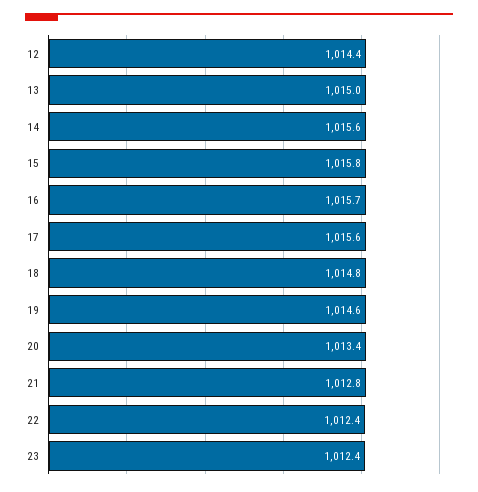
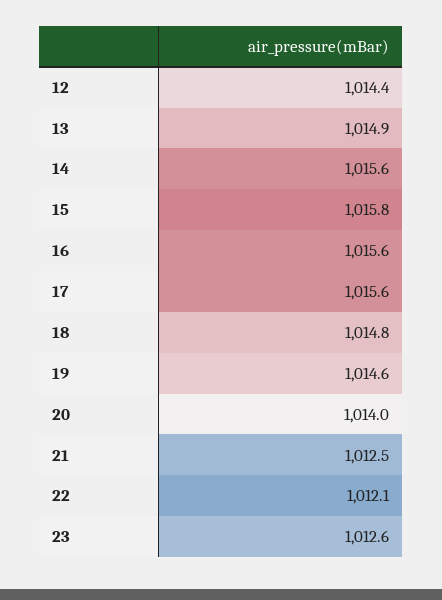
13: 1015 -> 1014.9
16: 1015.7 -> 1015.6
20: 1013.4 -> 1014
21: 1012.8 -> 1012.5
22: 1012.4 -> 1012.1
23: 1012.4 -> 1012.6

